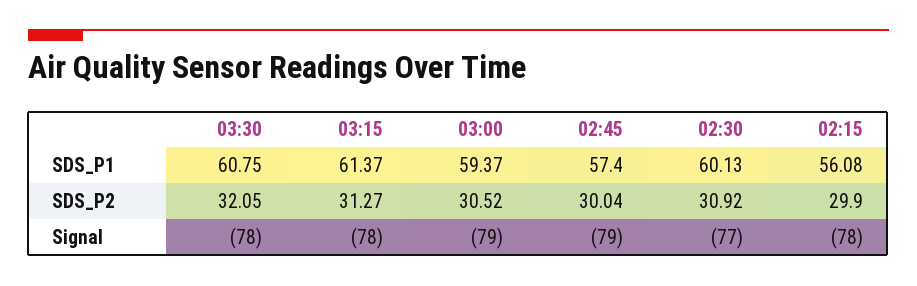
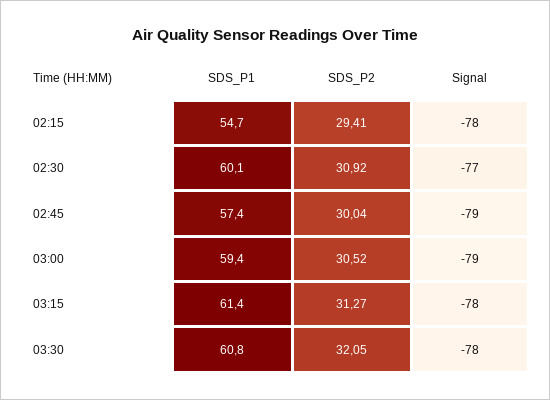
02:15, SDS_P1: 56.08 -> 54.7
02:15, SDS_P2: 29.9 -> 29.41

